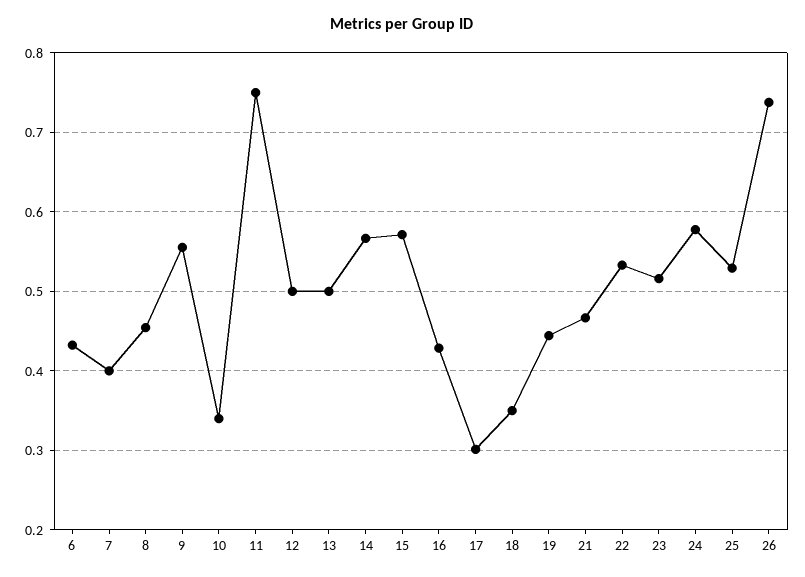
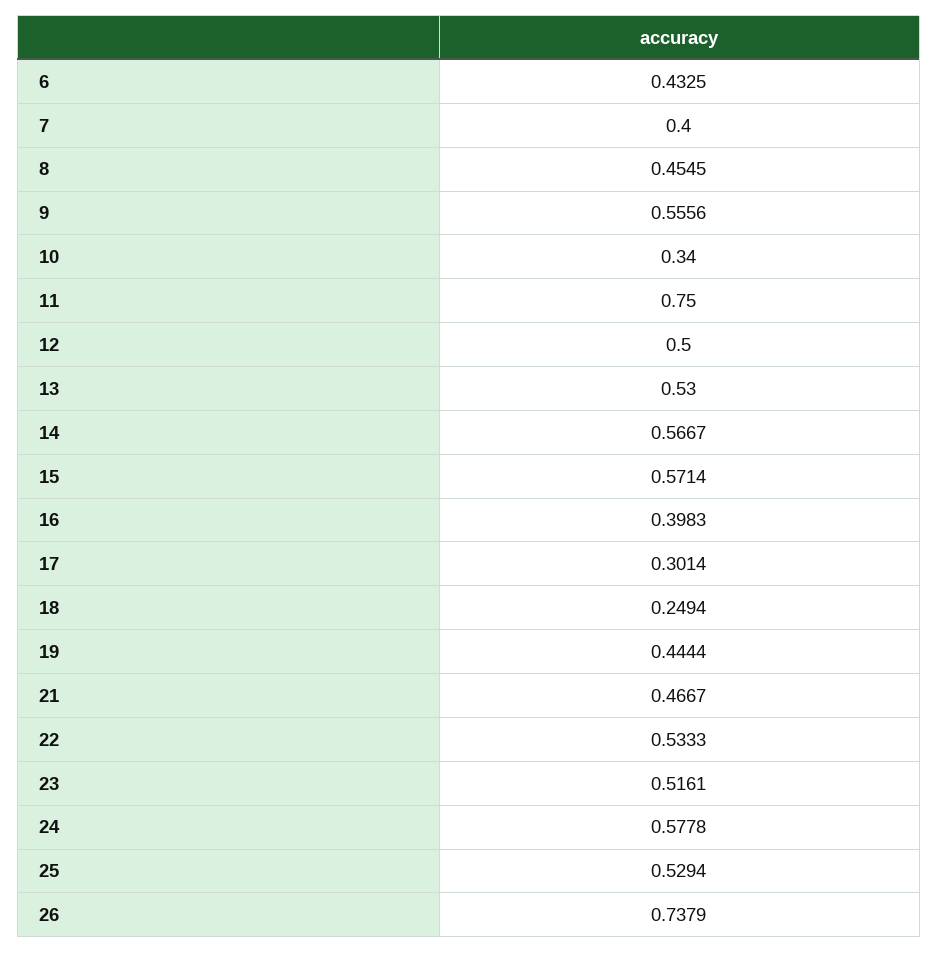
13: 0.5 -> 0.53
16: 0.43 -> 0.3983
18: 0.35 -> 0.2494

